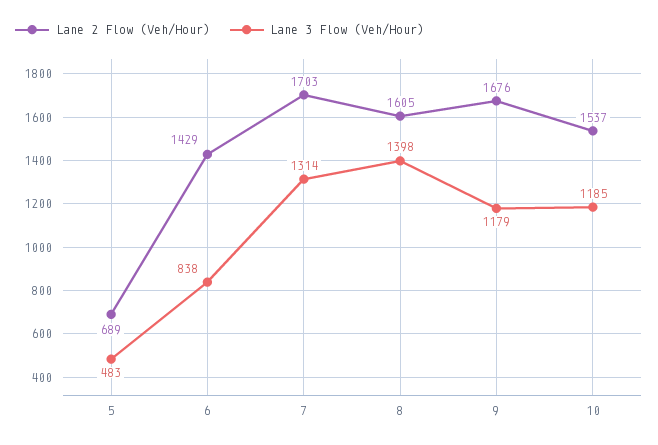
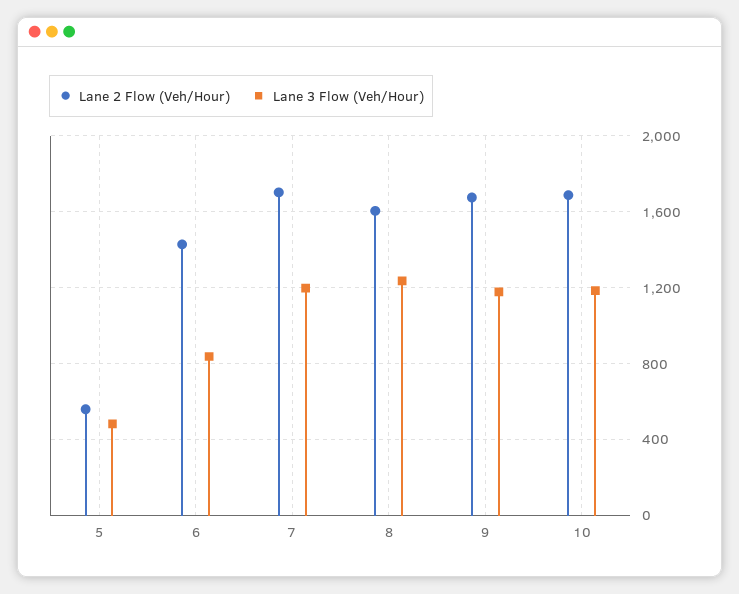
Lane 2 Flow (Veh/Hour), 5: 689 -> 550
Lane 3 Flow (Veh/Hour), 7: 1314 -> 1200
Lane 3 Flow (Veh/Hour), 8: 1398 -> 1250
Lane 2 Flow (Veh/Hour), 10: 1537 -> 1700

